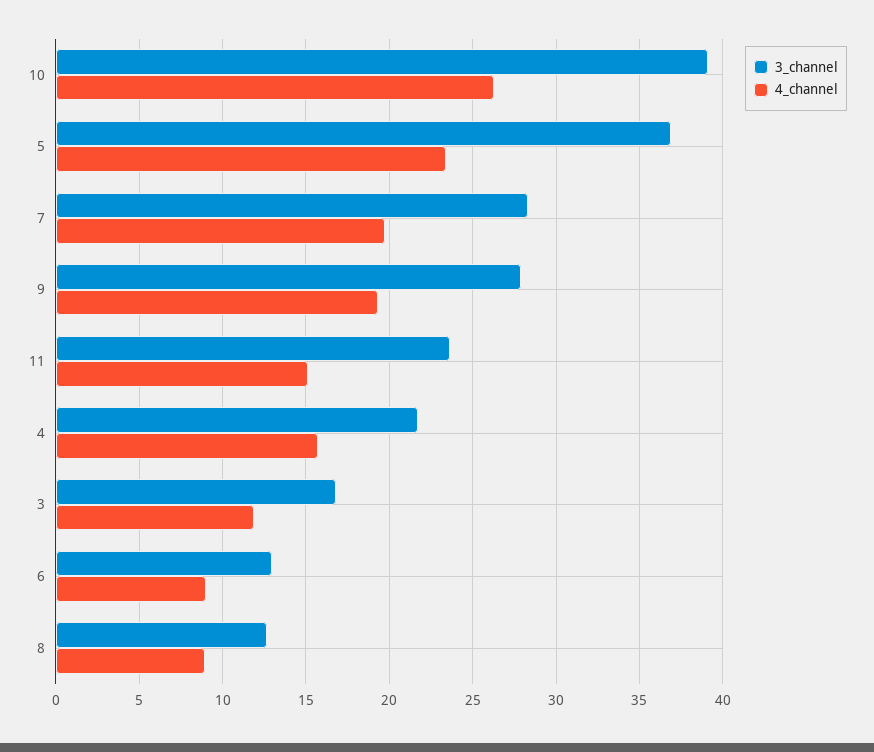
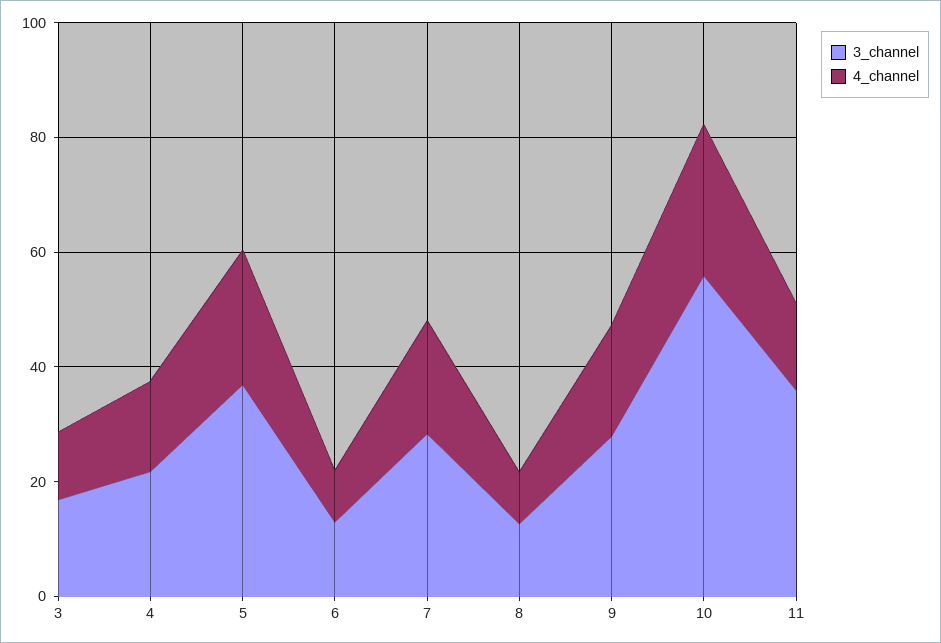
3_channel, 10: 39 -> 55
3_channel, 11: 23.5 -> 35

